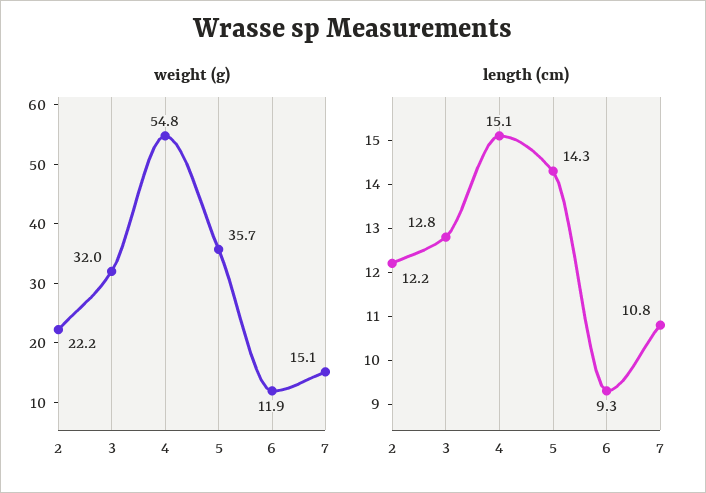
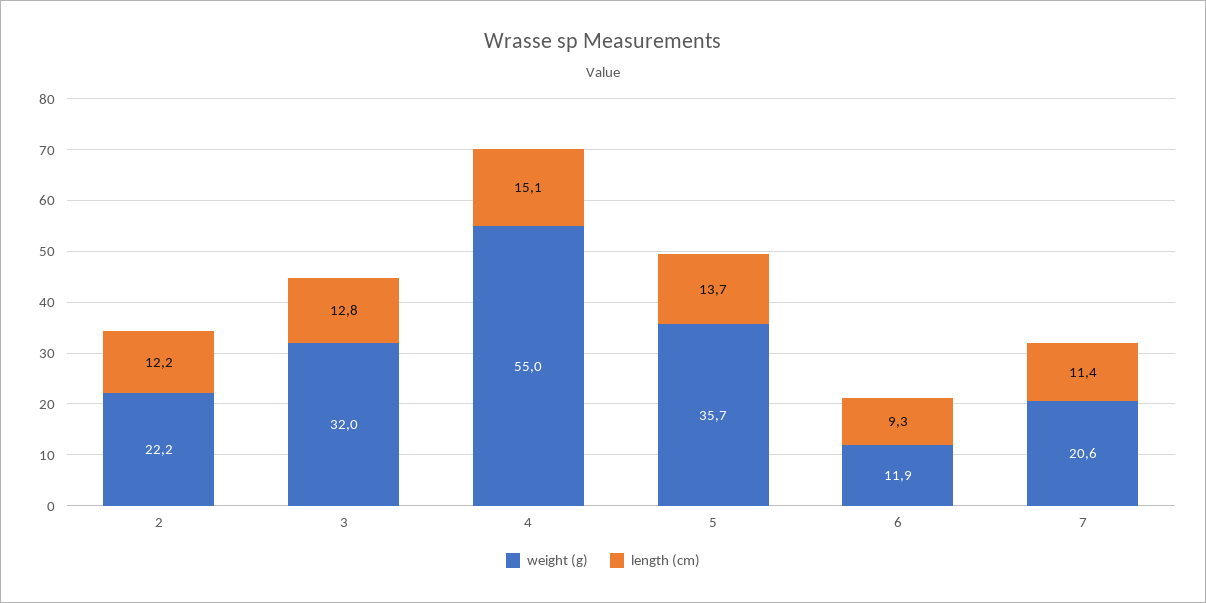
weight (g), 4: 54.8 -> 55
weight (g), 7: 15.1 -> 20.6
length (cm), 5: 14.3 -> 13.7
length (cm), 7: 10.8 -> 11.4

